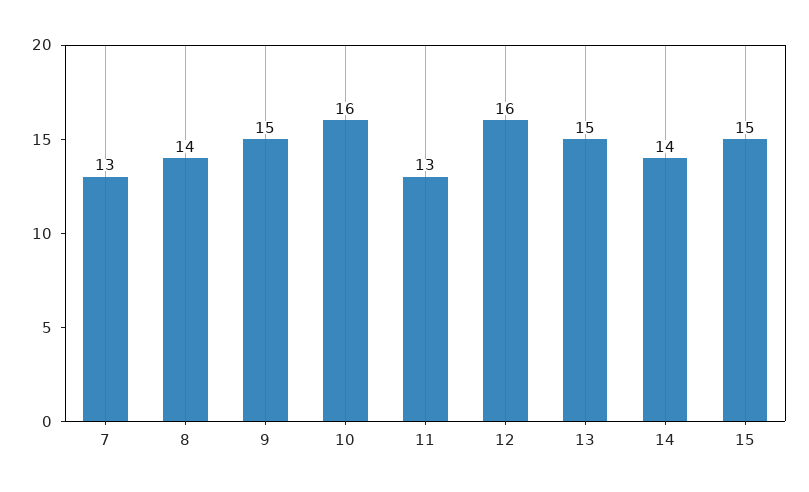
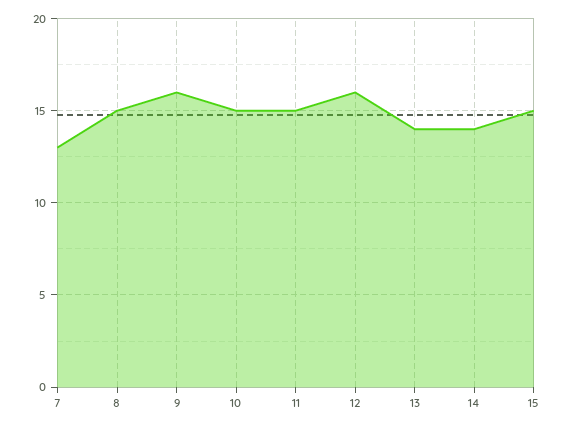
8: 14 -> 15
9: 15 -> 16
10: 16 -> 15
11: 13 -> 15
13: 15 -> 14

